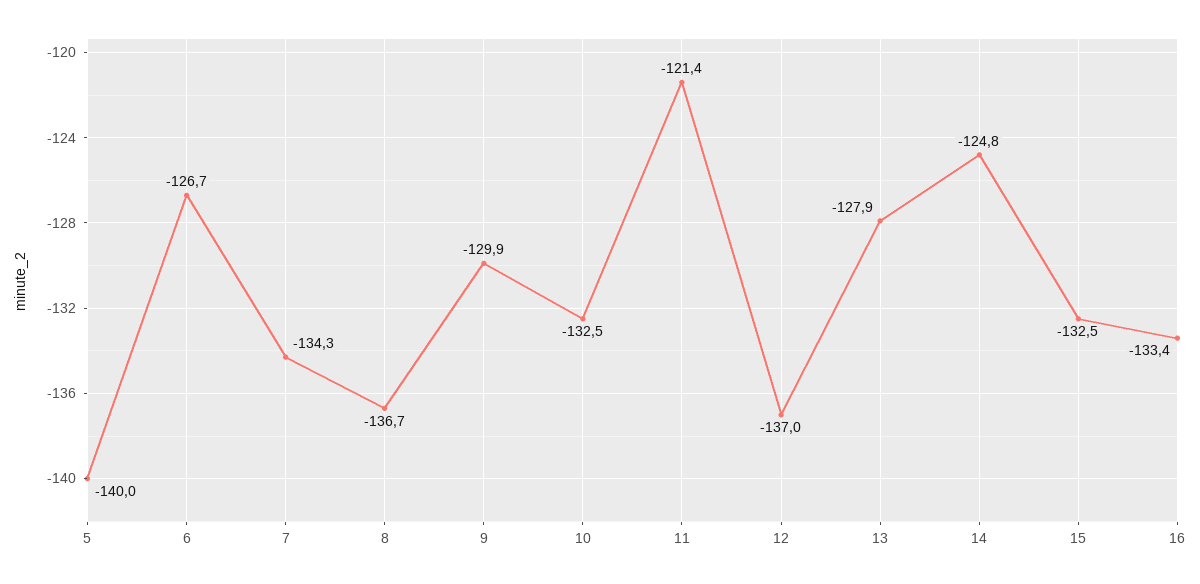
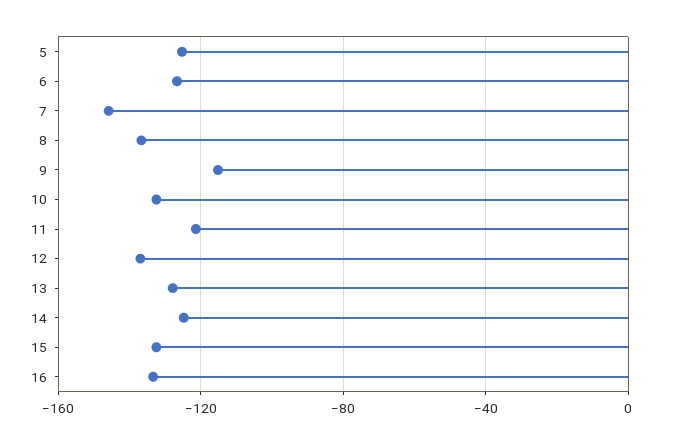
5: -140 -> -125
7: -134.3 -> -145
9: -129.9 -> -115

